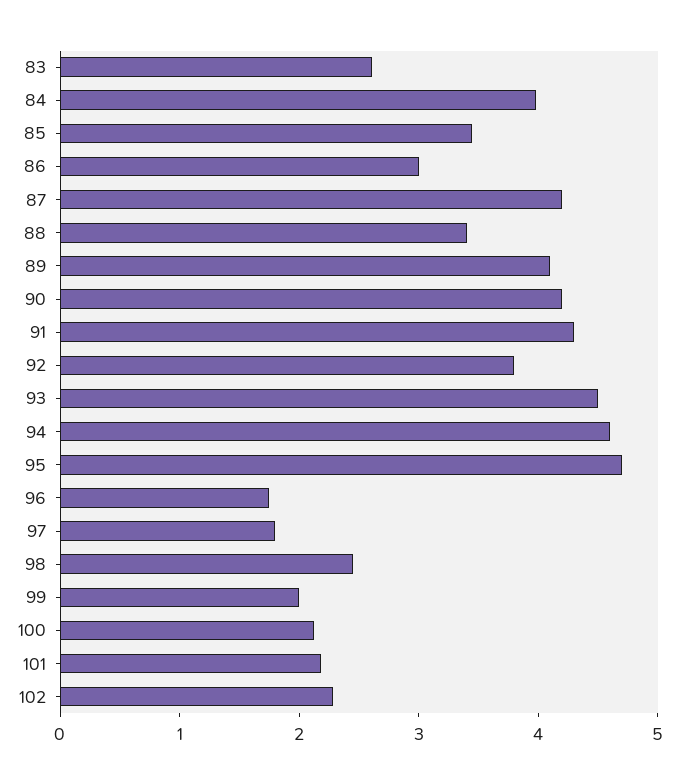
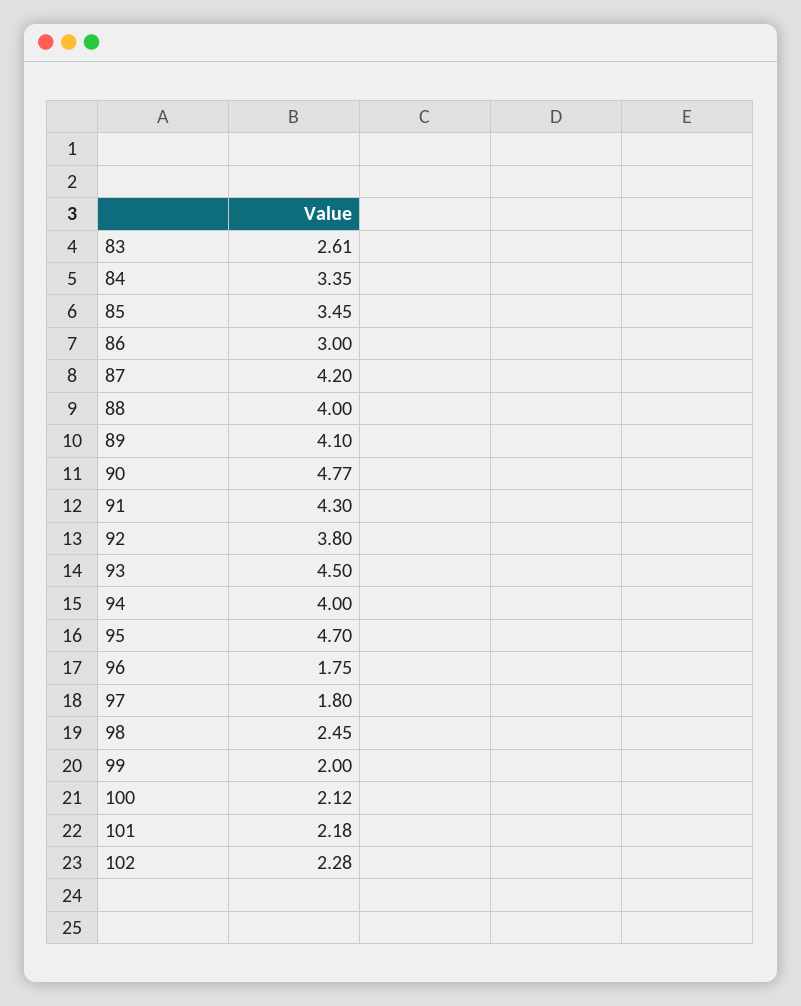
84: 4 -> 3.35
88: 3.4 -> 4
90: 4.2 -> 4.77
94: 4.6 -> 4

